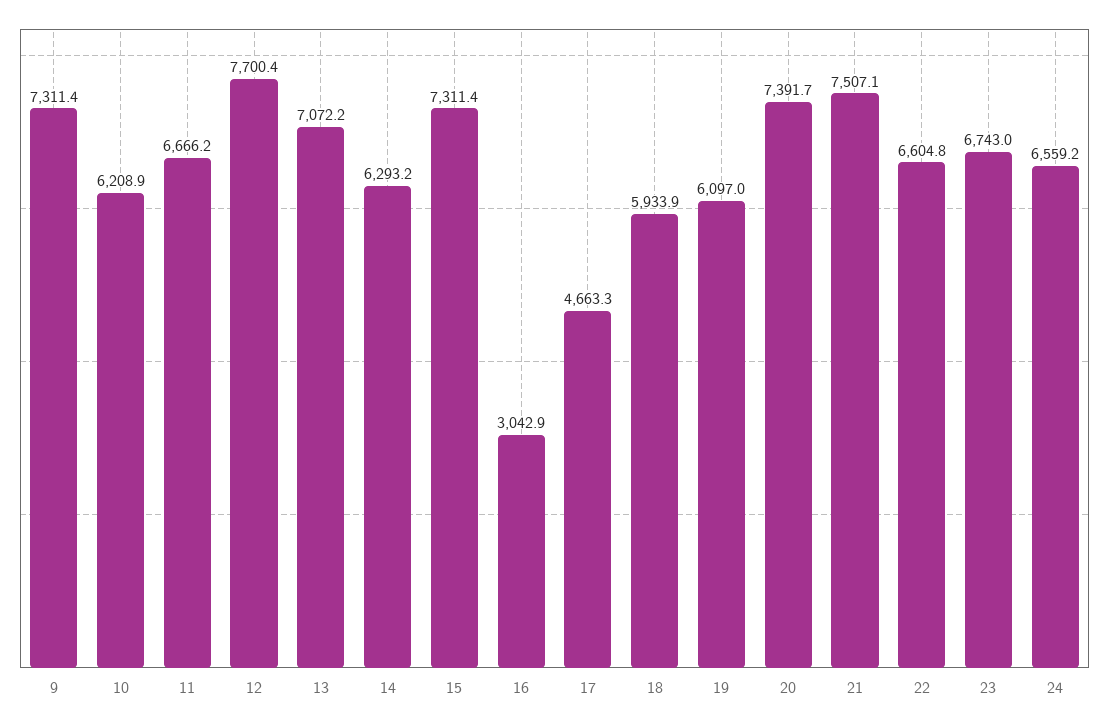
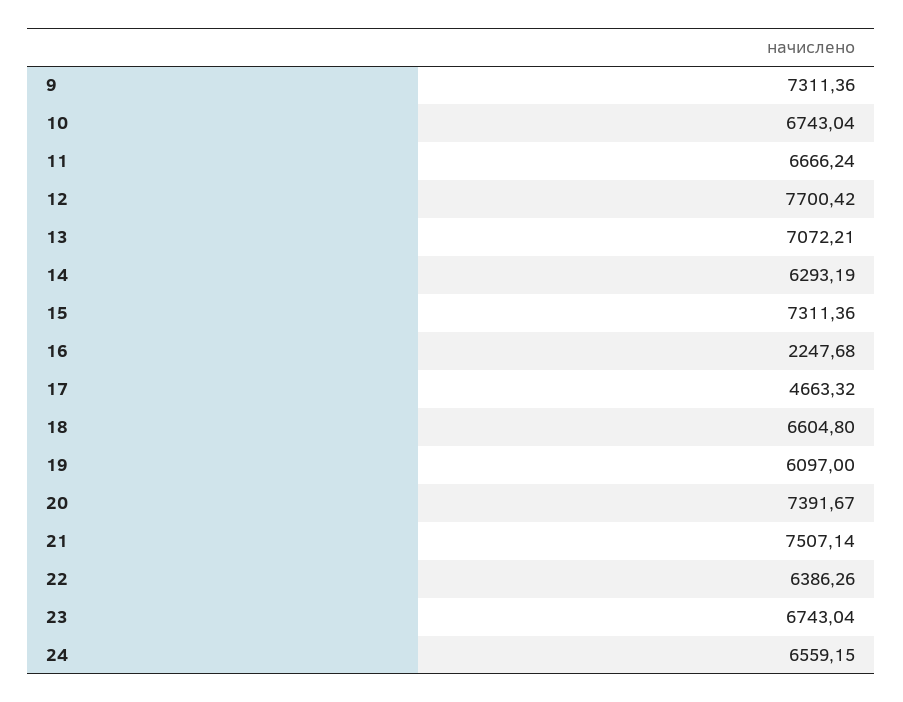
10: 6208.9 -> 6743.04
16: 3042.9 -> 2247.68
18: 5933.9 -> 6604.8
22: 6604.8 -> 6386.26

